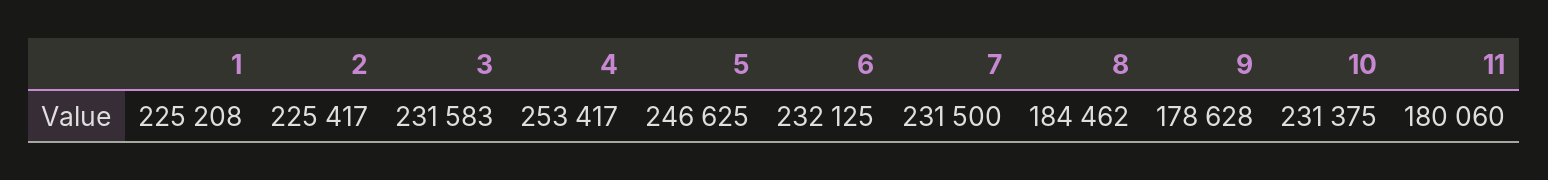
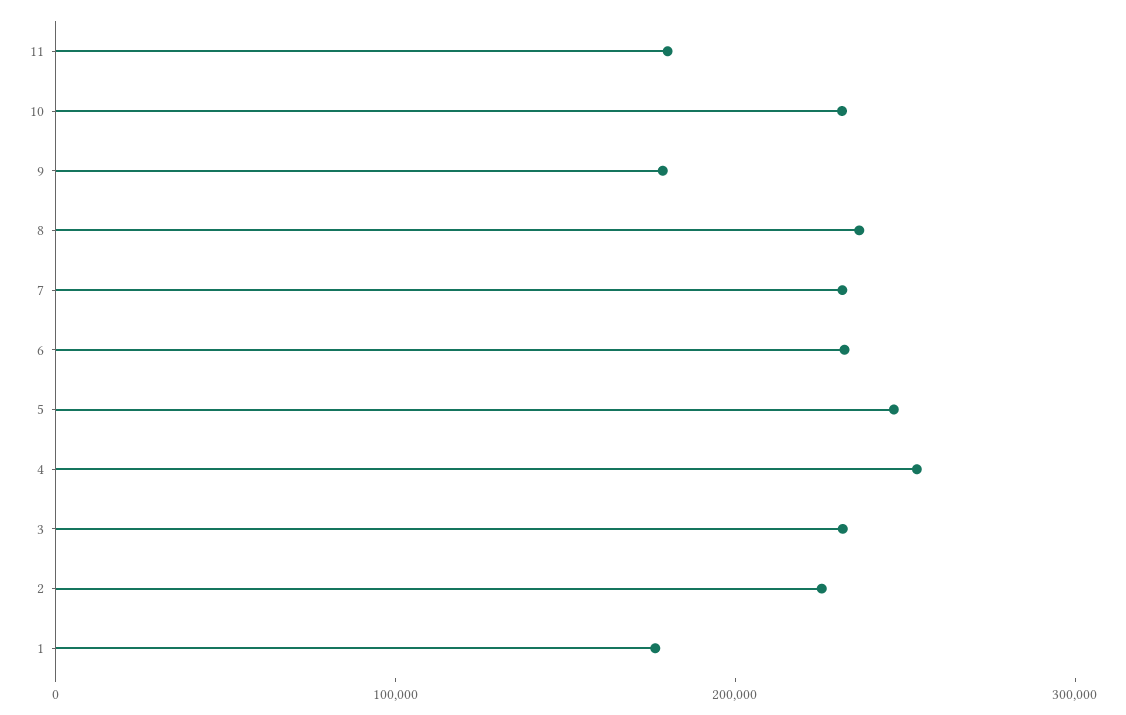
1: 225208 -> 180000
8: 184462 -> 240000

